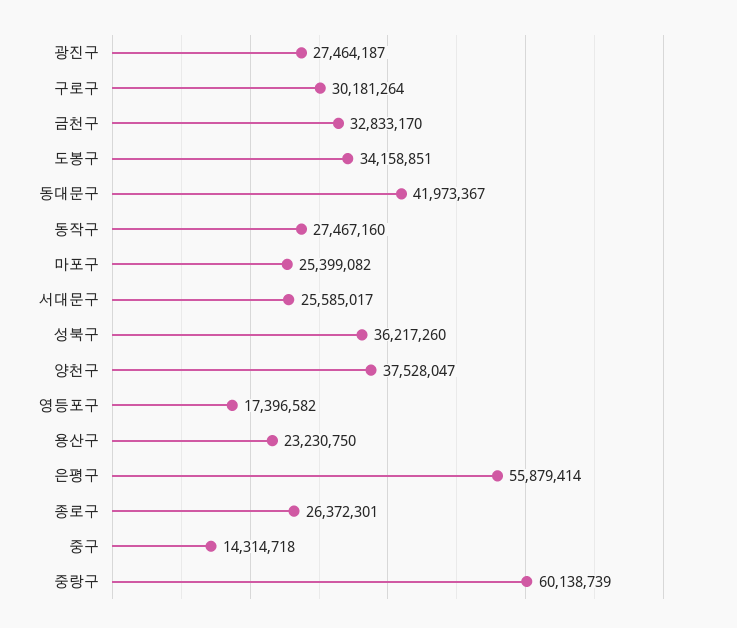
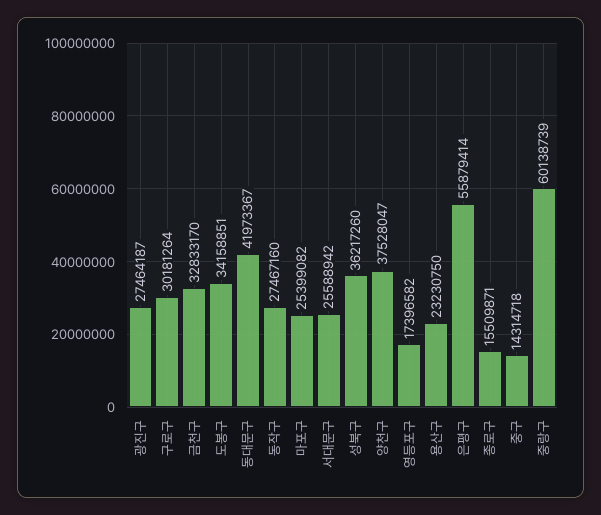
서대문구: 25585017 -> 25588942
종로구: 26372301 -> 15509871

